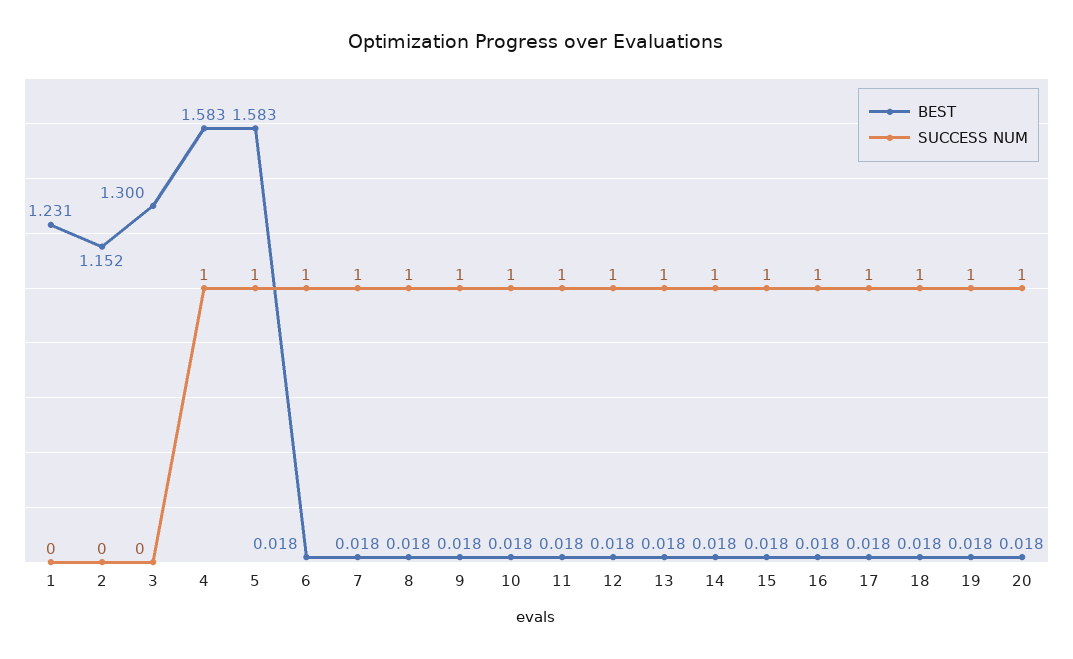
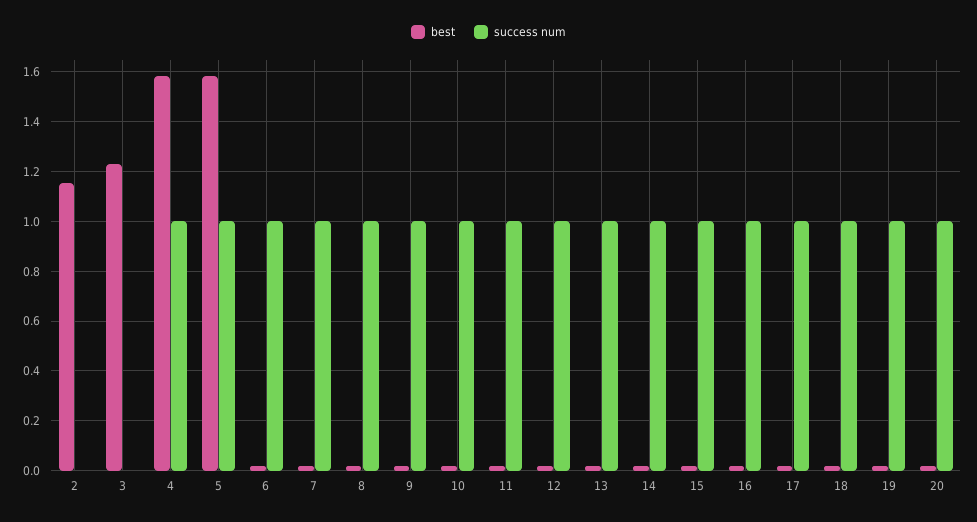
BEST, 1: 1.231 -> none
SUCCESS NUM, 1: 0 -> none
BEST, 3: 1.3 -> 1.225

